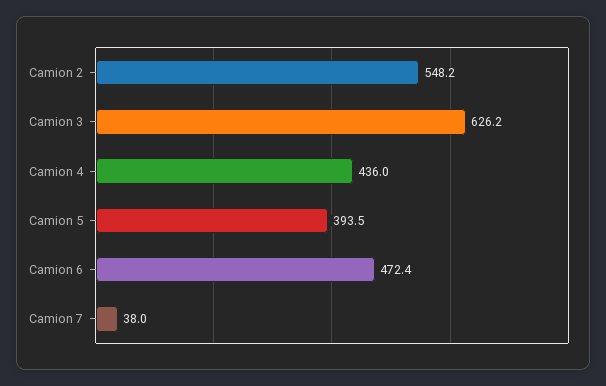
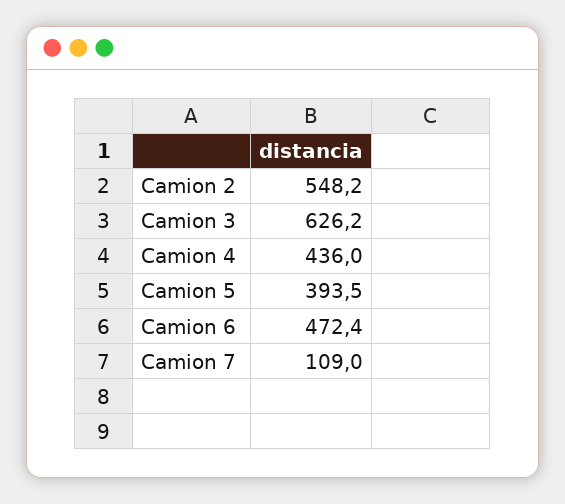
Camion 7: 38 -> 109

